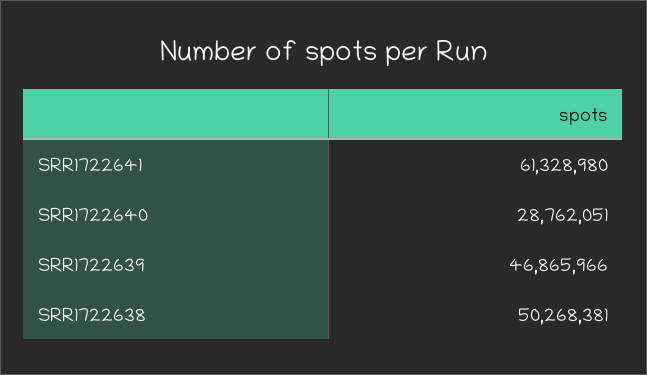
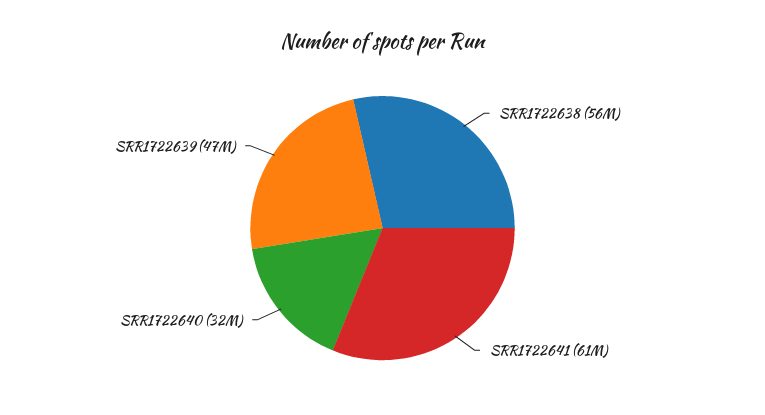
SRR1722640: 28762051 -> 32000000
SRR1722638: 50268381 -> 56000000

